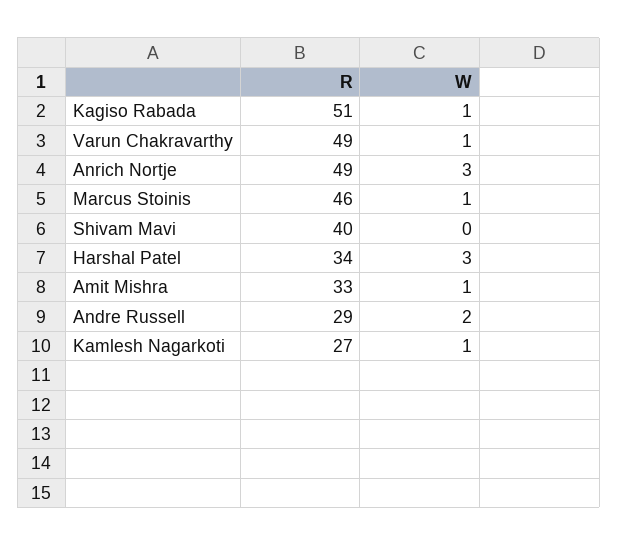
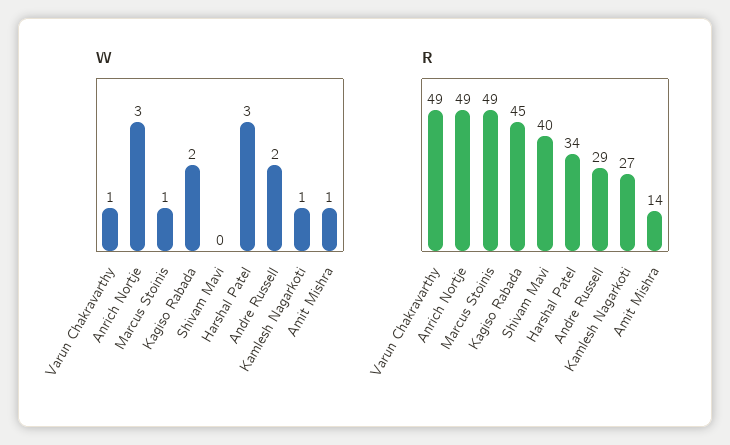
R, Kagiso Rabada: 51 -> 45
W, Kagiso Rabada: 1 -> 2
R, Marcus Stoinis: 46 -> 49
R, Amit Mishra: 33 -> 14

